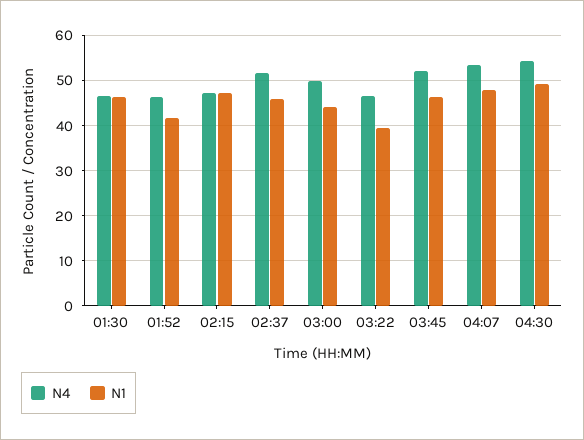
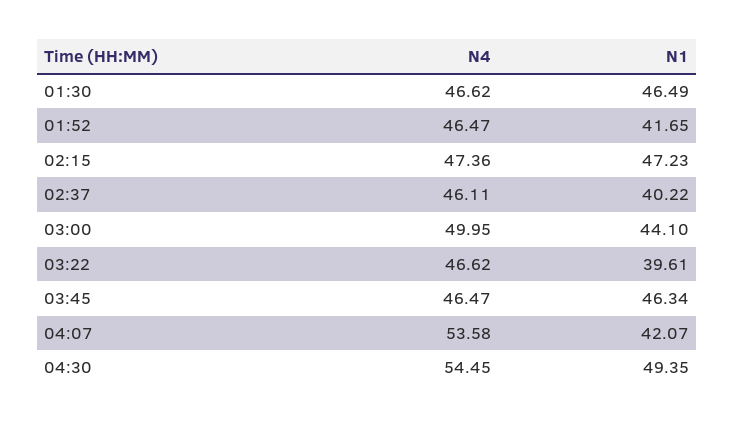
N4, 02:37: 52 -> 46.11
N1, 02:37: 46 -> 40.22
N4, 03:45: 52 -> 46.47
N1, 04:07: 48 -> 42.07

